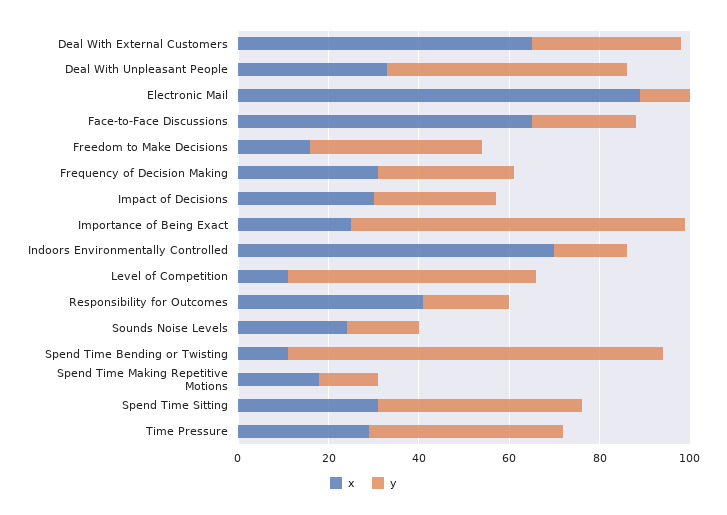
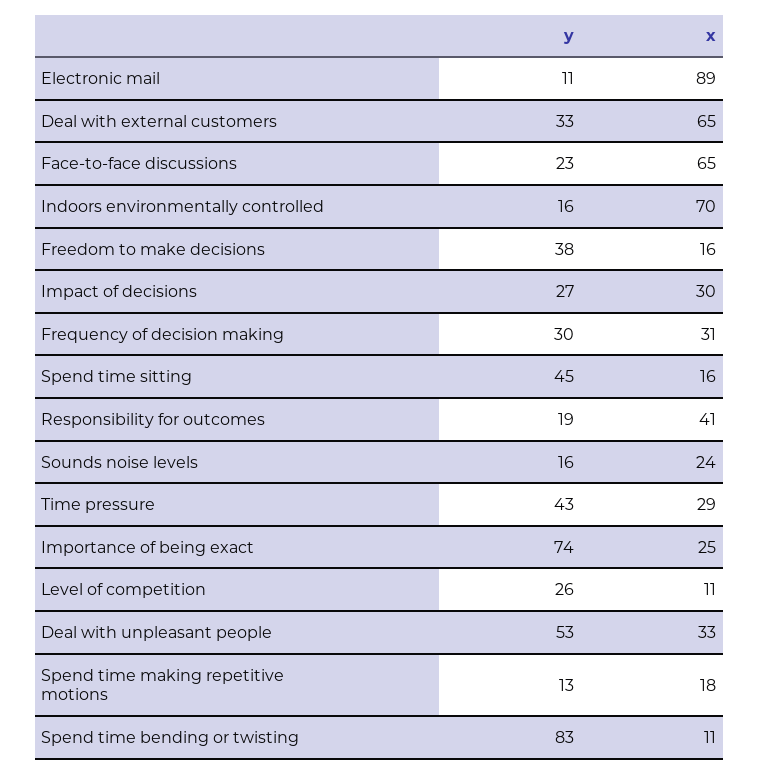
y, Level of Competition: 55 -> 26
x, Spend Time Sitting: 30 -> 16

